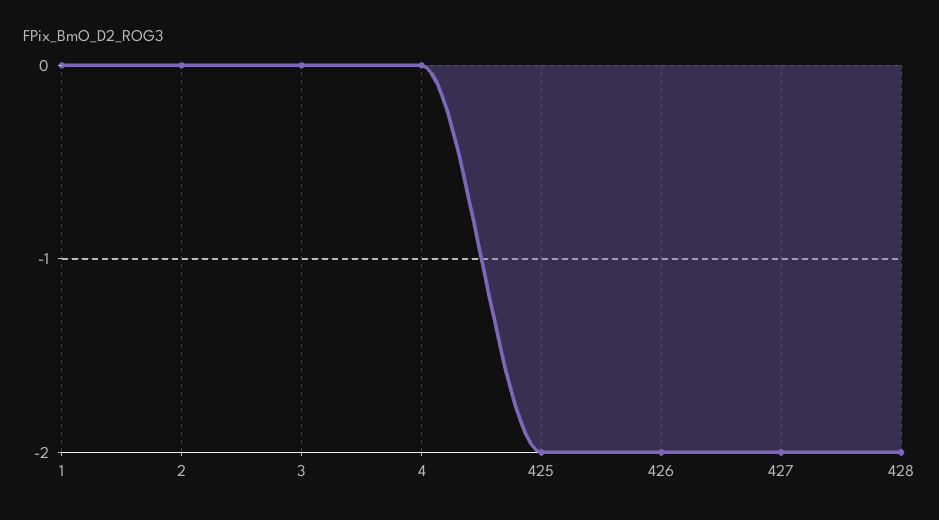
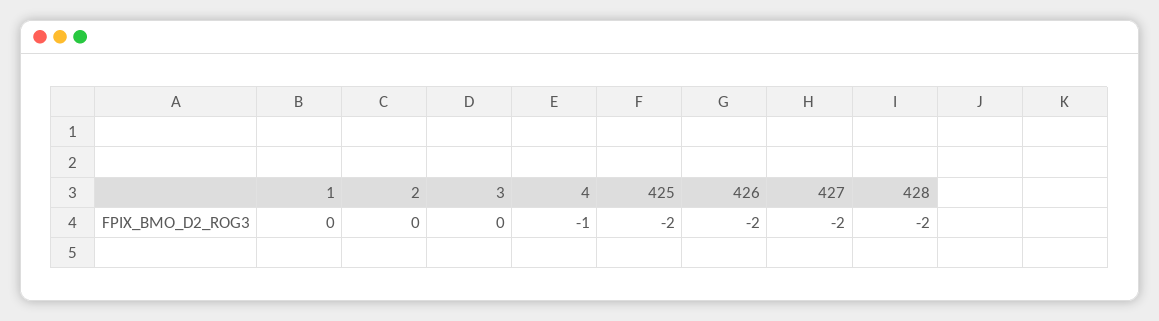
4: 0 -> -1

